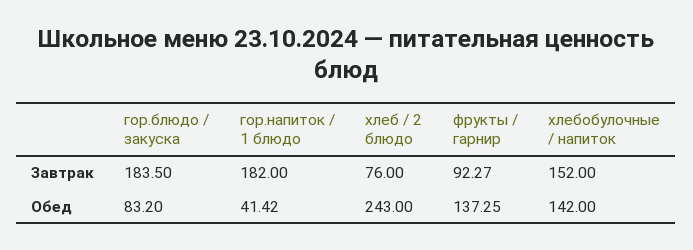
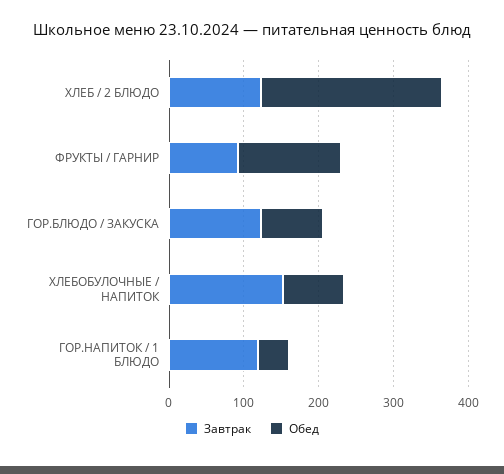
Завтрак, гор.блюдо / закуска: 183.5 -> 120
Завтрак, гор.напиток / 1 блюдо: 182 -> 120
Завтрак, хлеб / 2 блюдо: 76 -> 120
Обед, хлебобулочные / напиток: 142 -> 80

